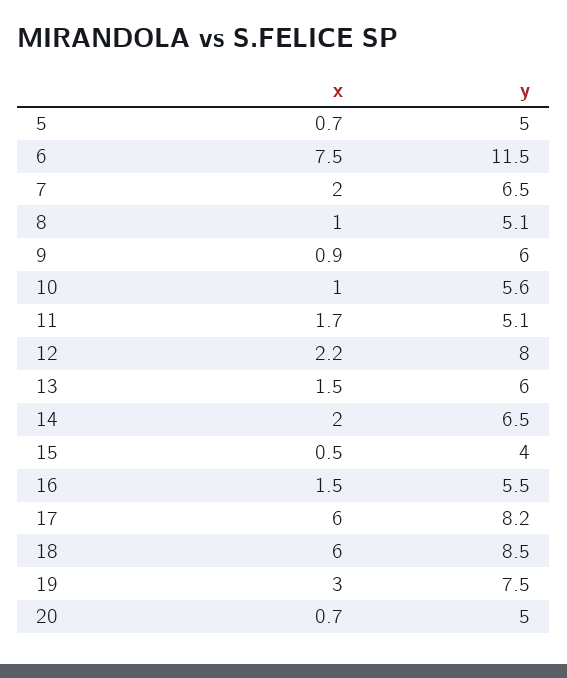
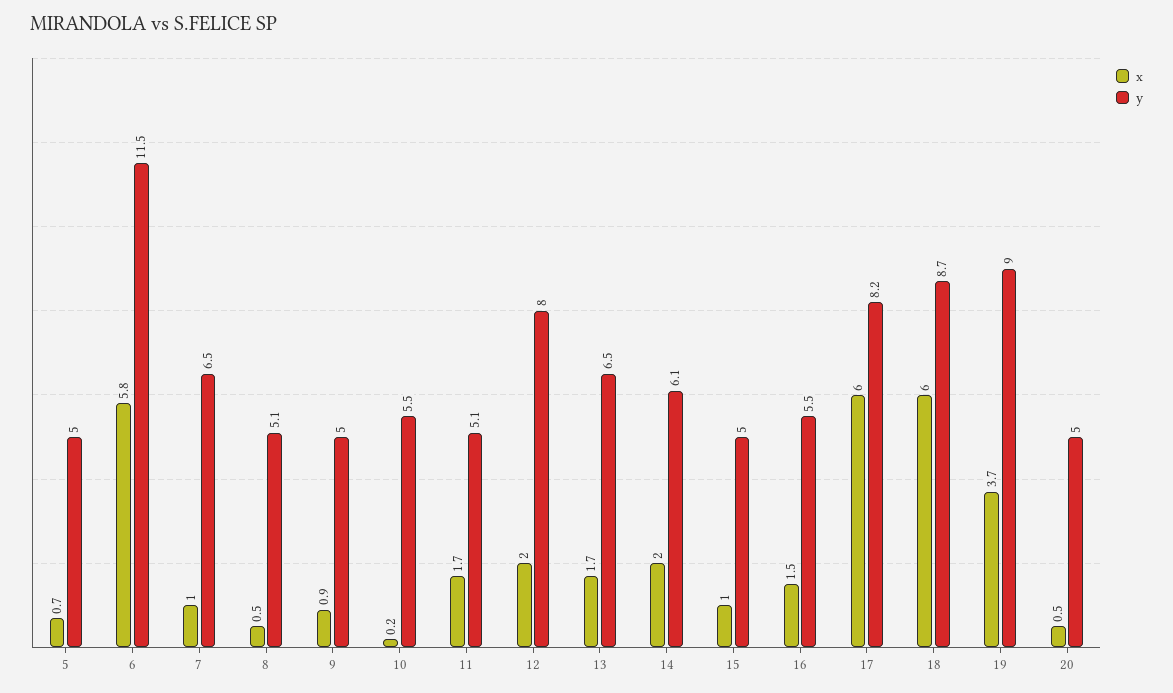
x, 6: 7.5 -> 5.8
x, 7: 2 -> 1
x, 8: 1 -> 0.5
y, 9: 6 -> 5
x, 10: 1 -> 0.2
y, 10: 5.6 -> 5.5
x, 12: 2.2 -> 2
x, 13: 1.5 -> 1.7
y, 13: 6 -> 6.5
y, 14: 6.5 -> 6.1
x, 15: 0.5 -> 1
y, 15: 4 -> 5
y, 18: 8.5 -> 8.7
x, 19: 3 -> 3.7
y, 19: 7.5 -> 9
x, 20: 0.7 -> 0.5

